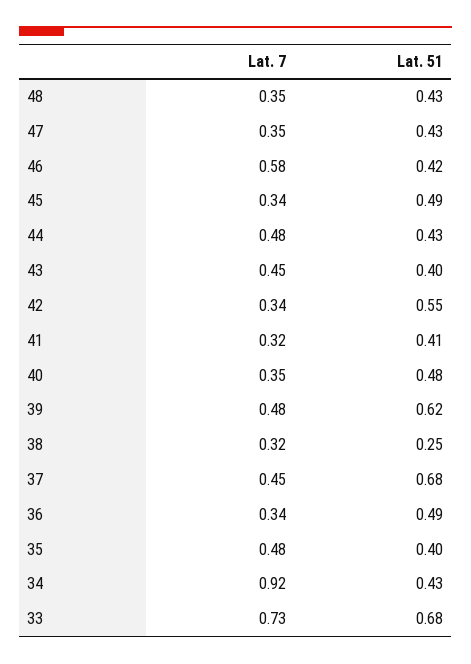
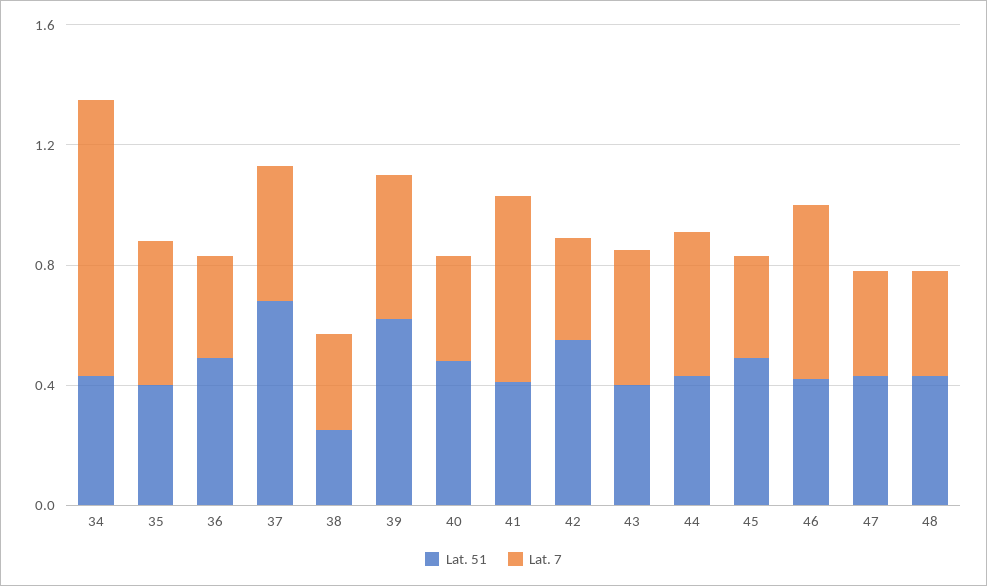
Lat. 7, 41: 0.32 -> 0.6
Lat. 7, 33: 0.73 -> none
Lat. 51, 33: 0.68 -> none

